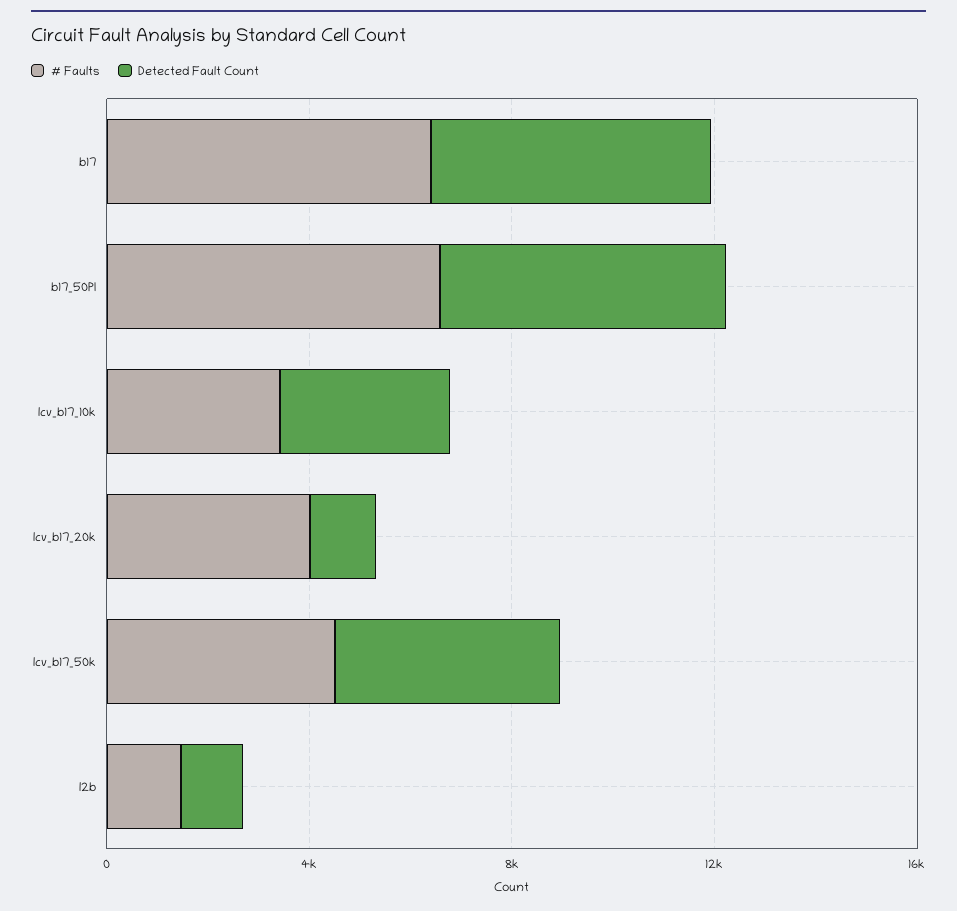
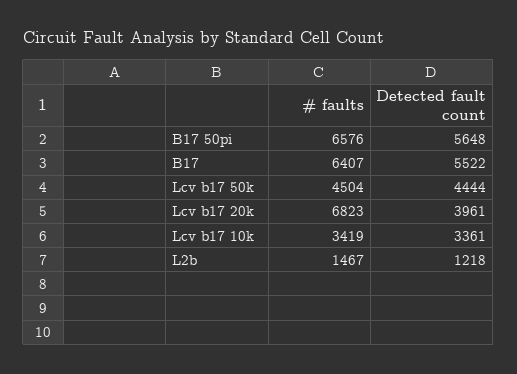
# Faults, lcv_b17_20k: 4000 -> 6823
Detected Fault Count, lcv_b17_20k: 1000 -> 3961

